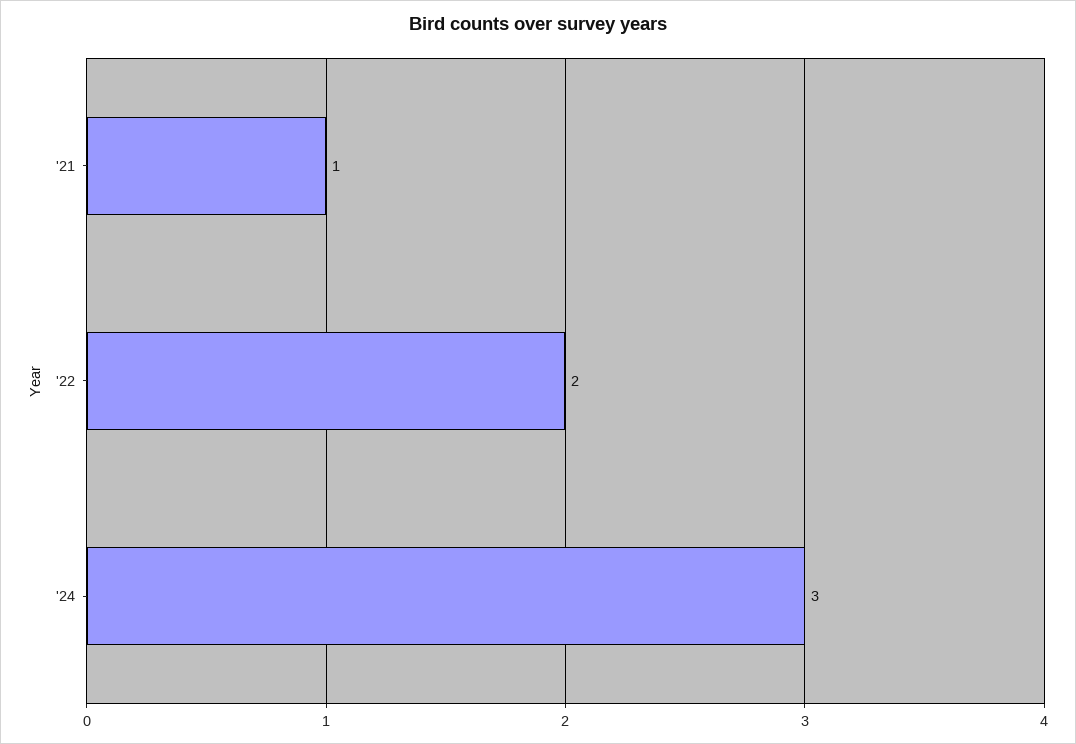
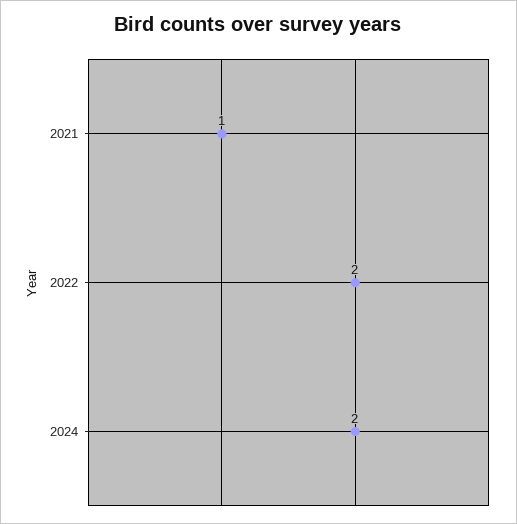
'24: 3 -> 2

